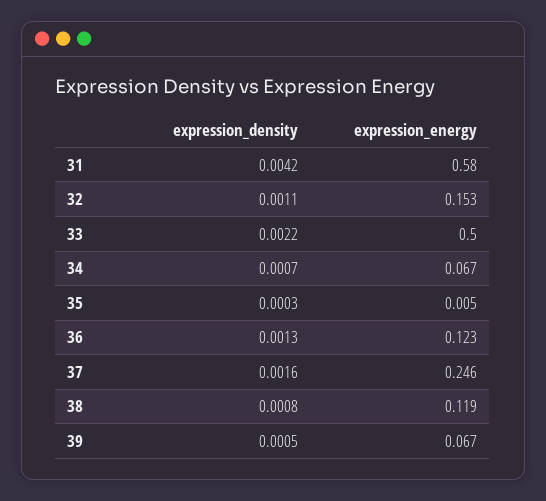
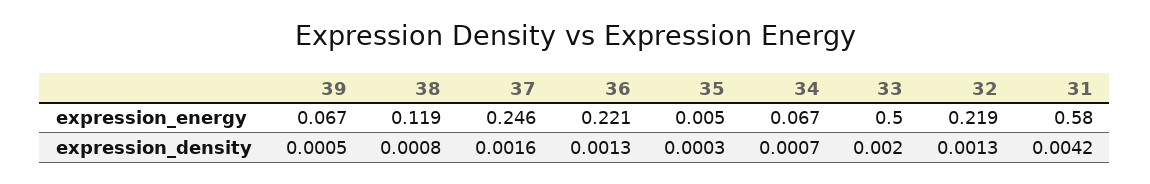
expression_density, 32: 0.0011 -> 0.0013
expression_energy, 32: 0.153 -> 0.219
expression_density, 33: 0.0022 -> 0.002
expression_energy, 36: 0.123 -> 0.221

